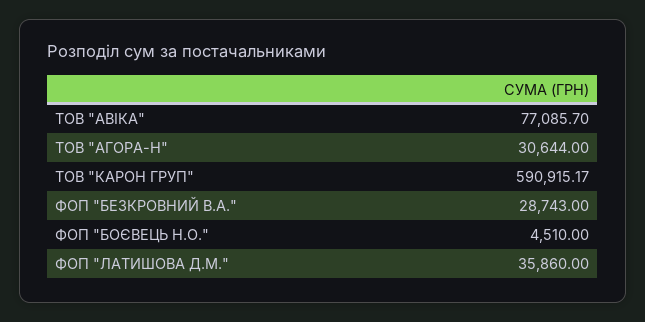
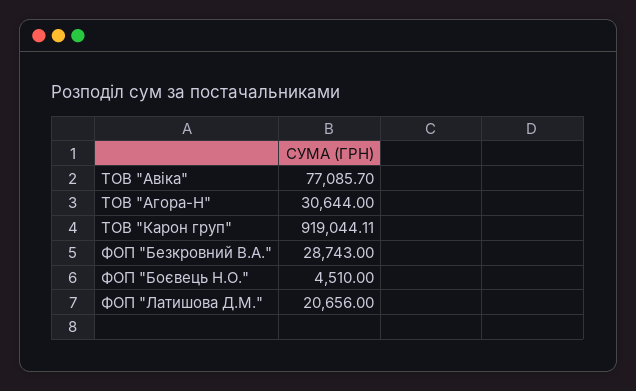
ТОВ "КАРОН ГРУП": 590915.17 -> 919044.11
ФОП "ЛАТИШОВА Д.М.": 35860 -> 20656

